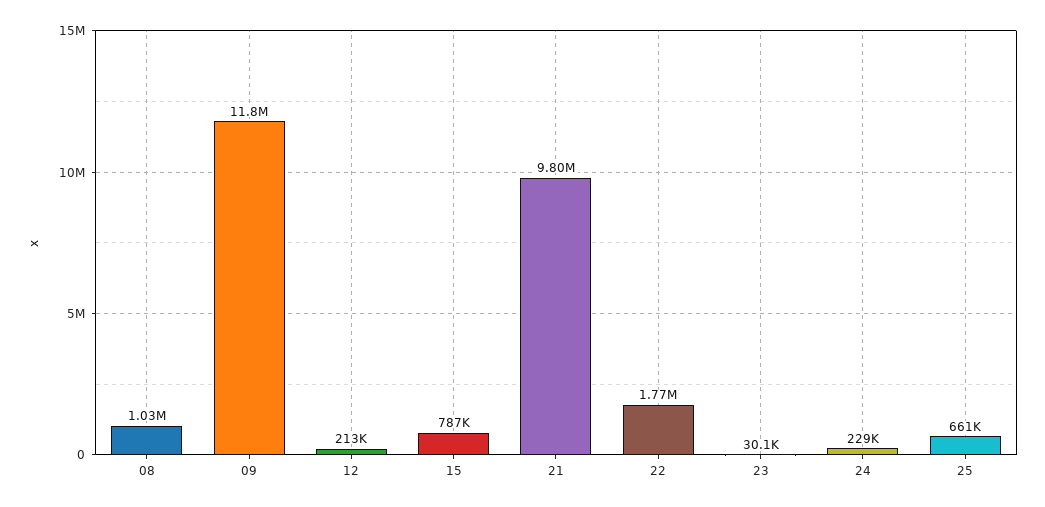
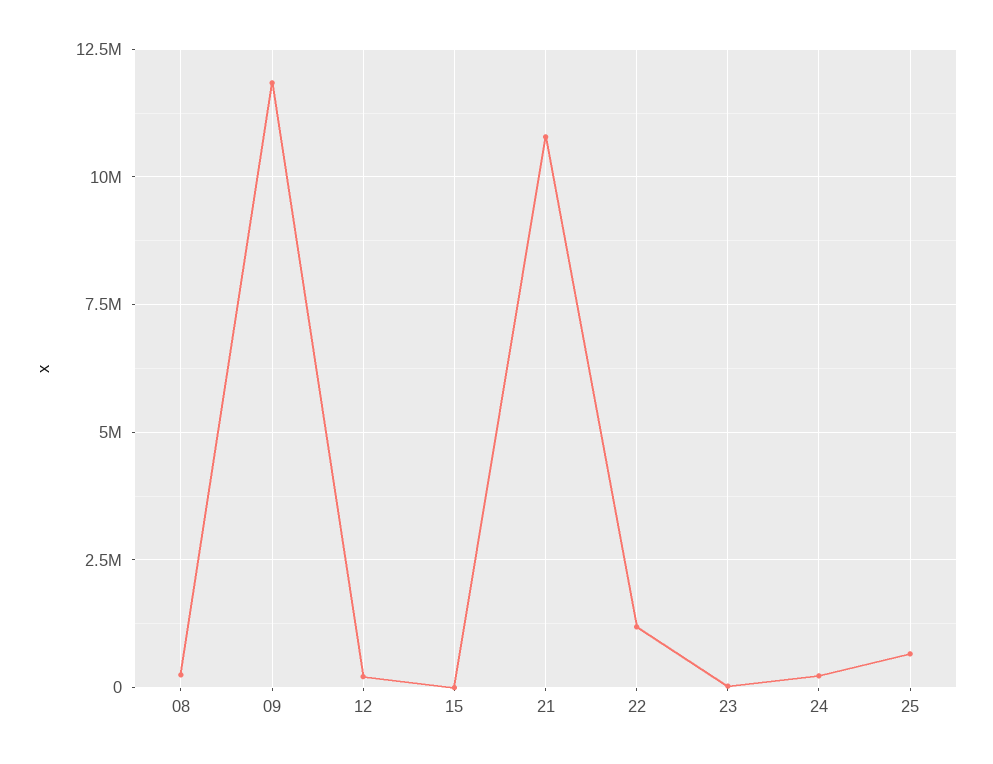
08: 1030000 -> 250000
15: 787000 -> 0
21: 9800000 -> 10750000
22: 1770000 -> 1250000

